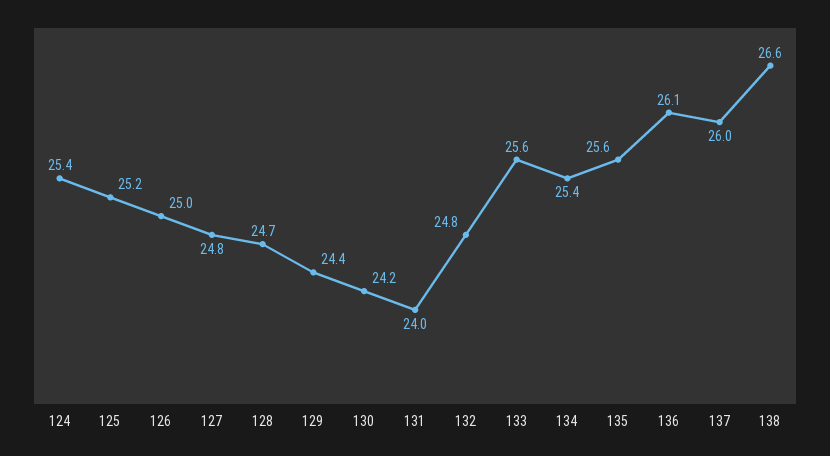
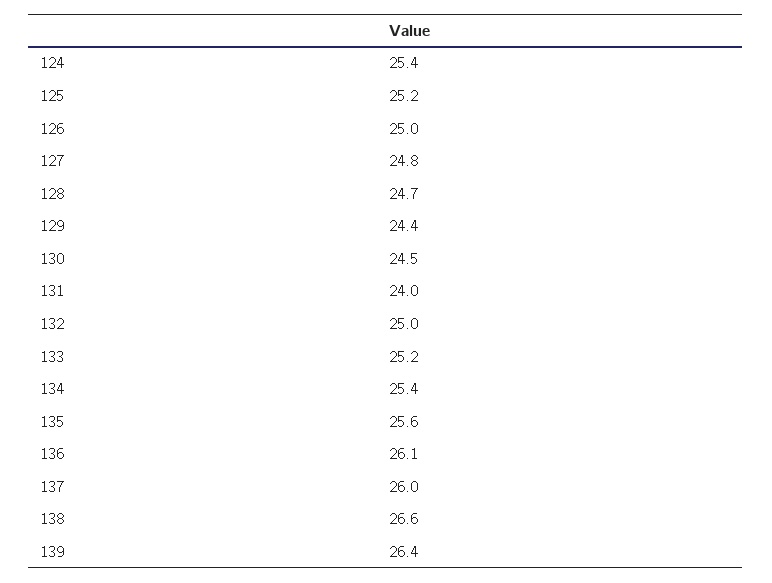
130: 24.2 -> 24.5
132: 24.8 -> 25
133: 25.6 -> 25.2
139: none -> 26.4

